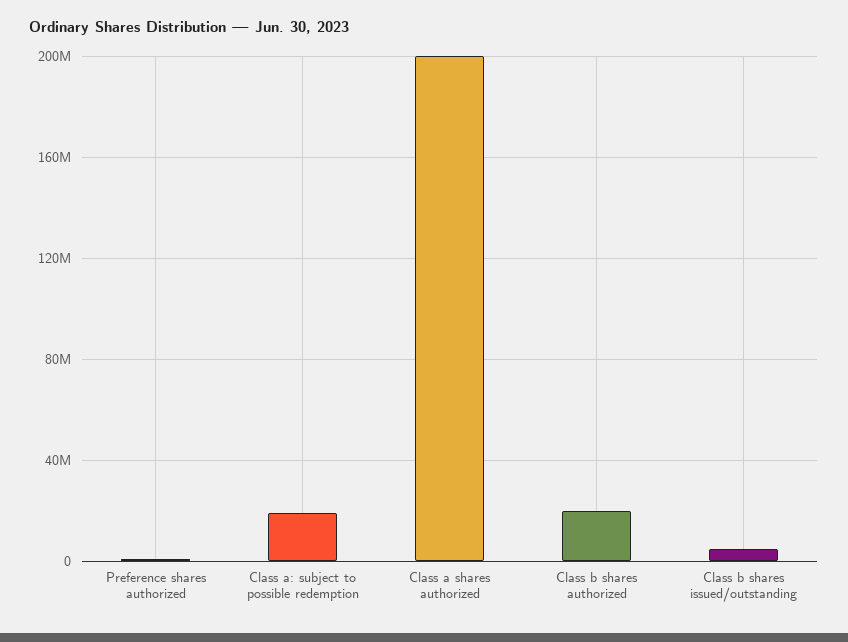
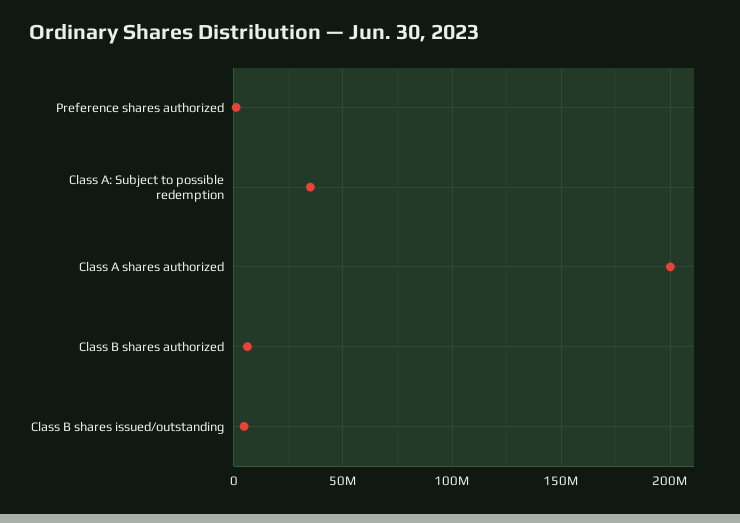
Class a: subject to possible redemption: 20000000 -> 35000000
Class b shares authorized: 20000000 -> 5000000

